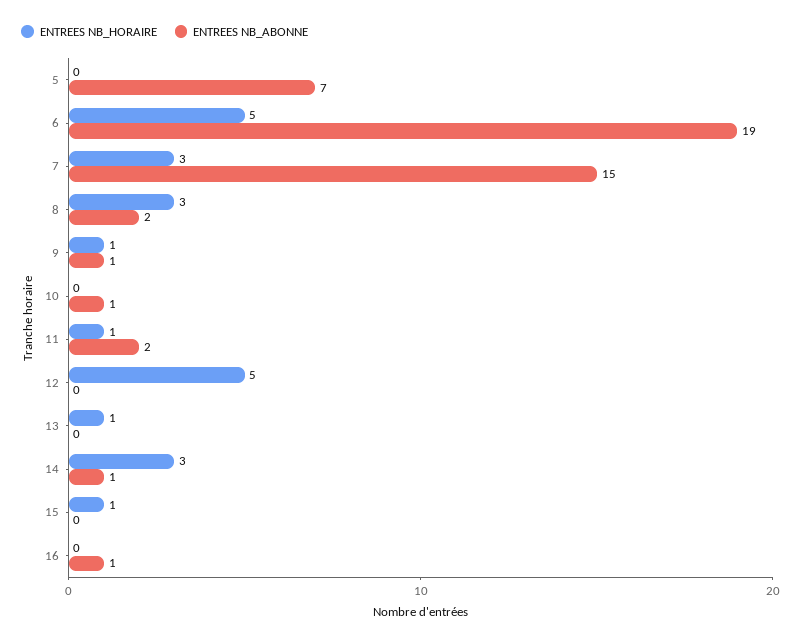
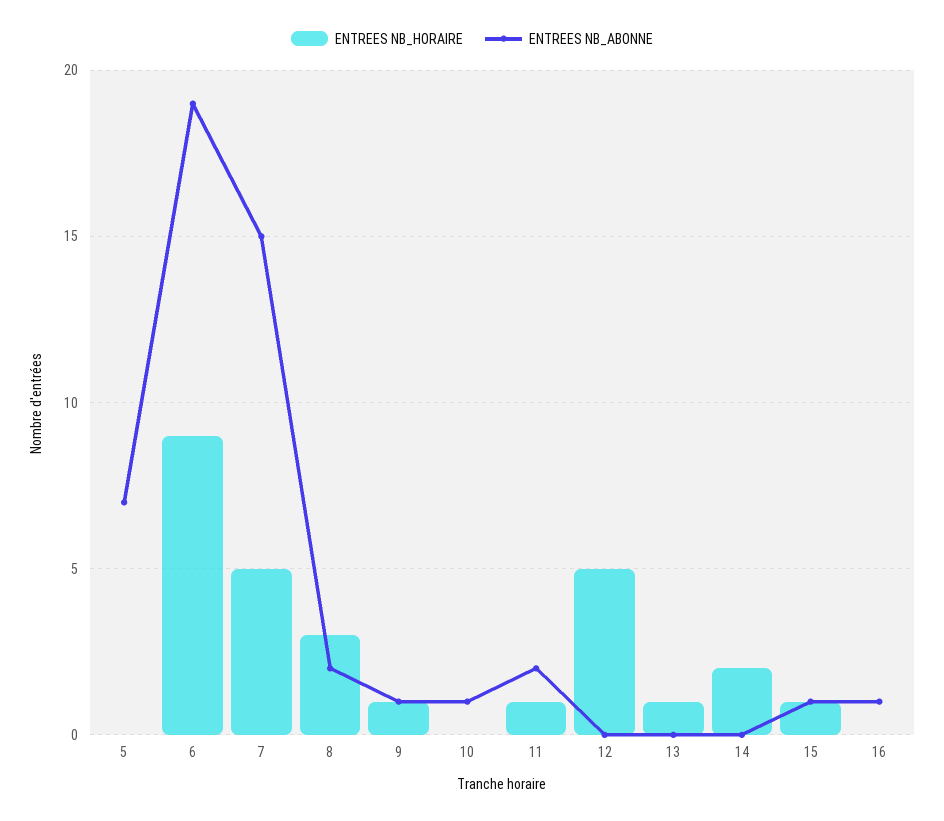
ENTREES NB_HORAIRE, 6: 5 -> 9
ENTREES NB_HORAIRE, 7: 3 -> 5
ENTREES NB_HORAIRE, 14: 3 -> 2
ENTREES NB_ABONNE, 14: 1 -> 0
ENTREES NB_ABONNE, 15: 0 -> 1

